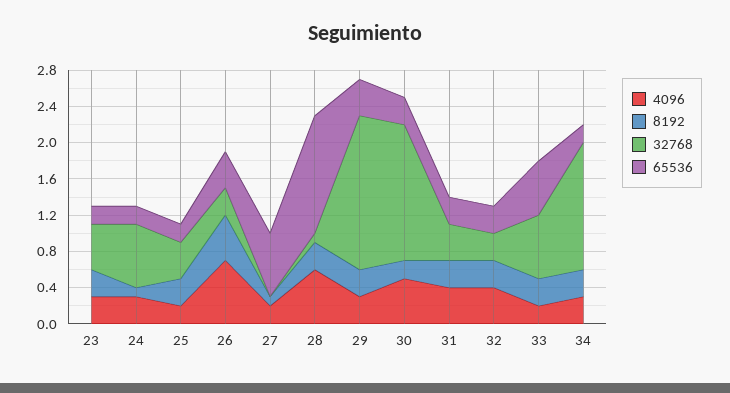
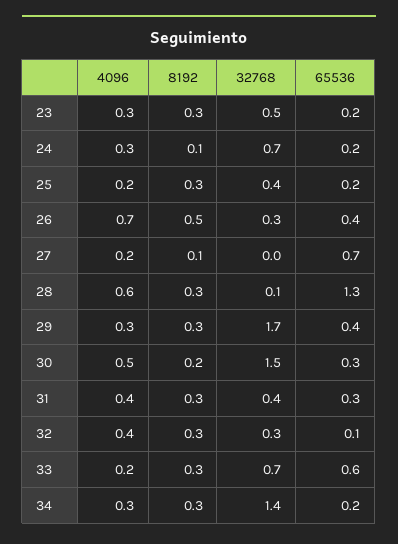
65536, 32: 0.3 -> 0.1

